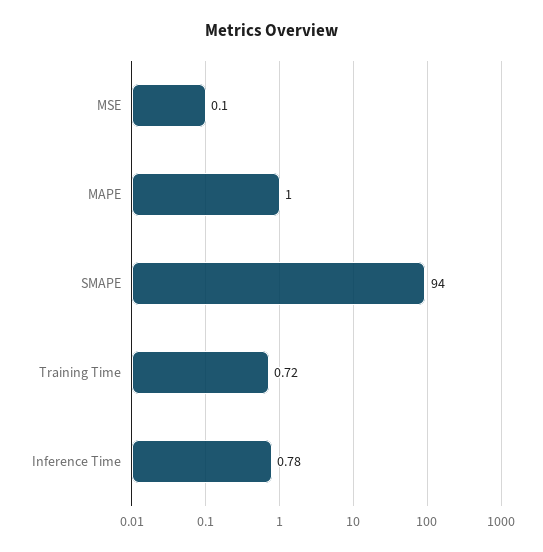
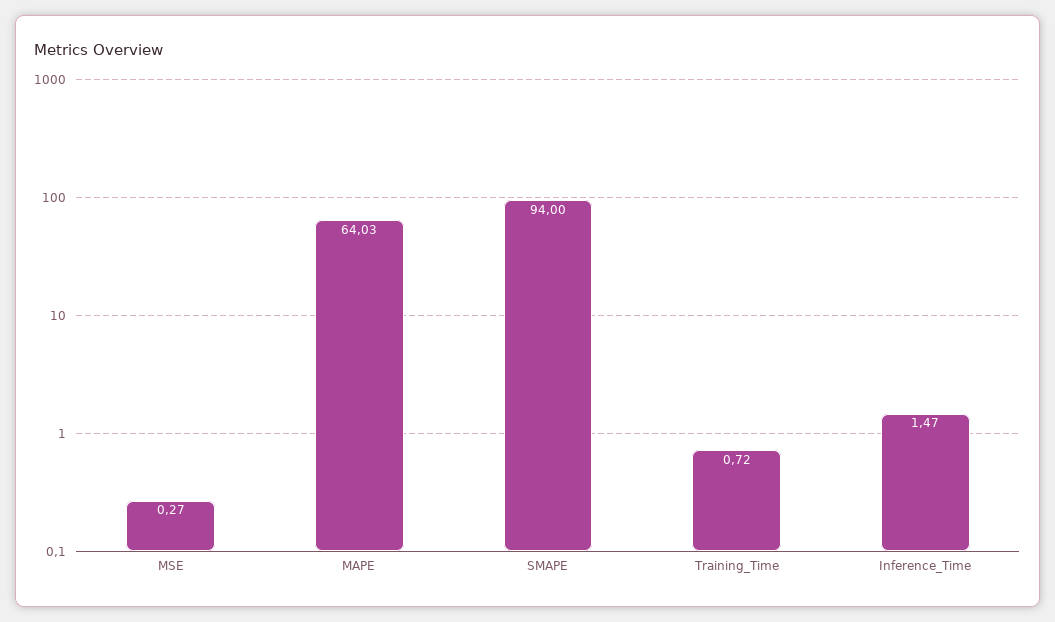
MSE: 0.1 -> 0.27
MAPE: 1 -> 64.03
Inference Time: 0.78 -> 1.47

